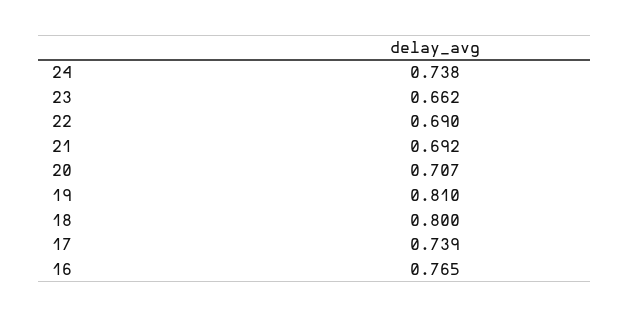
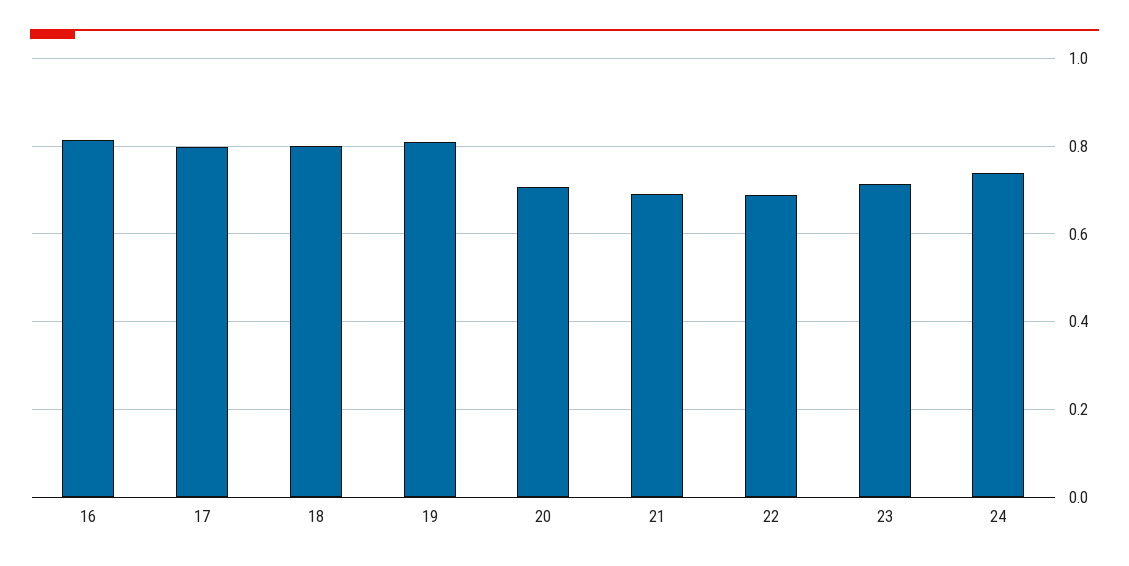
23: 0.662 -> 0.72
17: 0.739 -> 0.8
16: 0.765 -> 0.82

